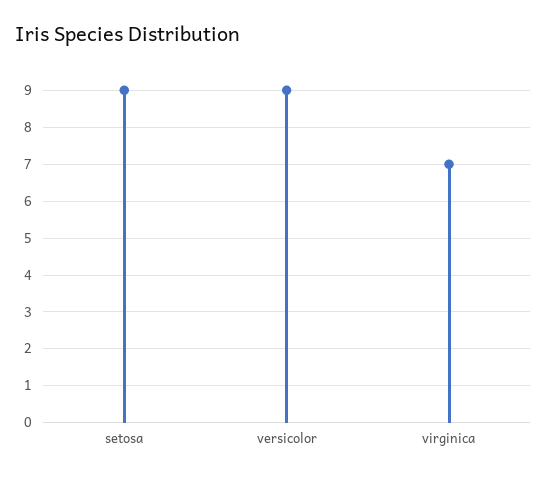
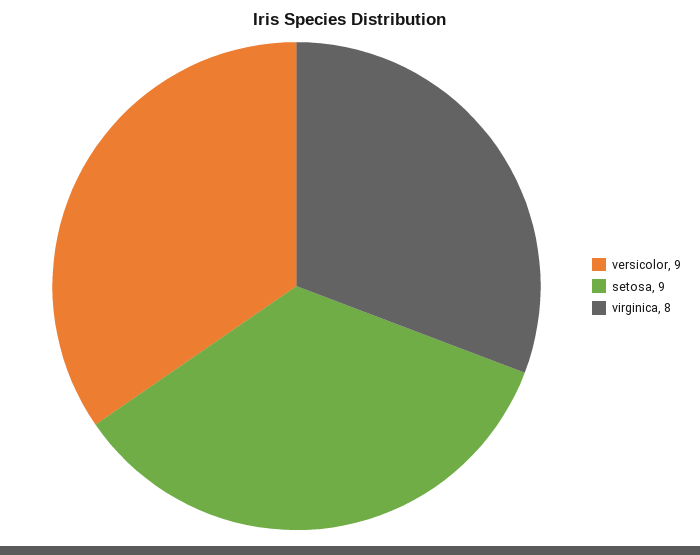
virginica: 7 -> 8

